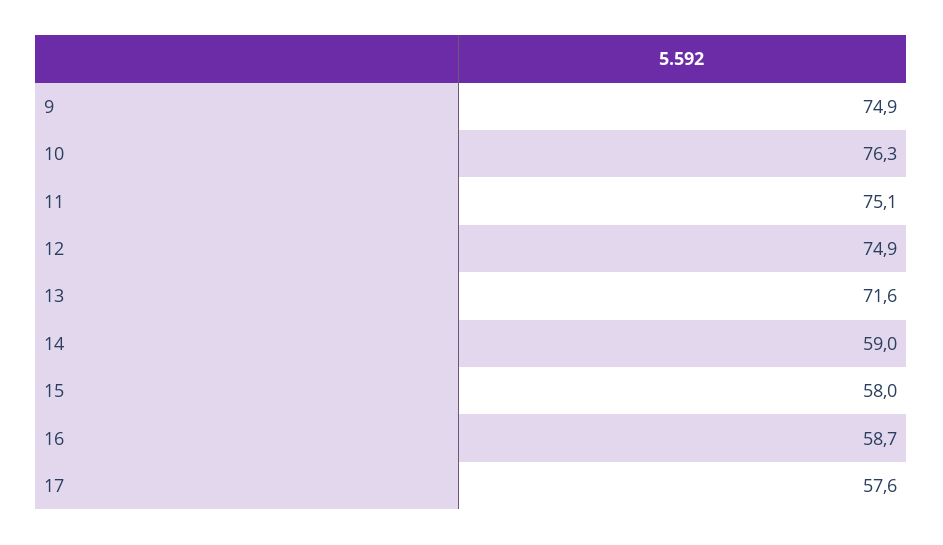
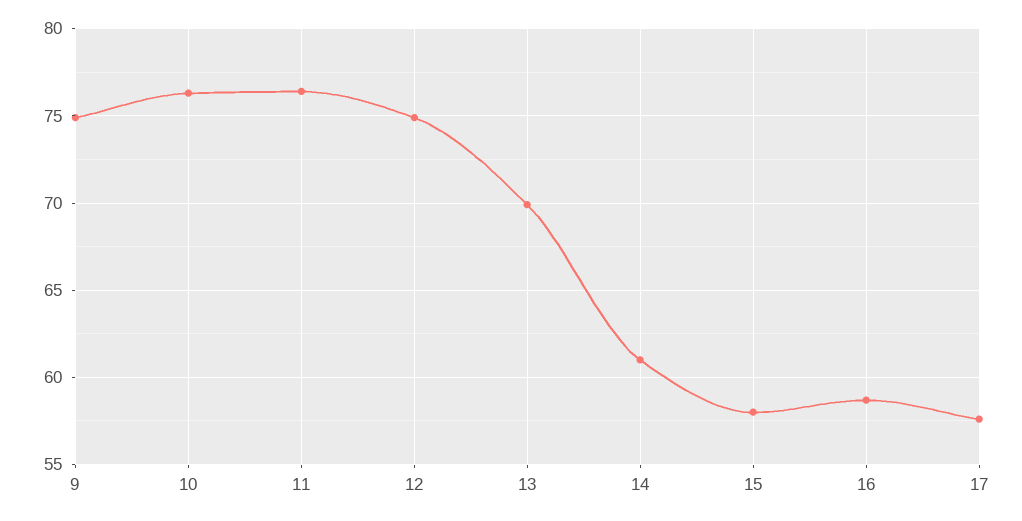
11: 75.1 -> 76.5
13: 71.6 -> 70
14: 59 -> 61

